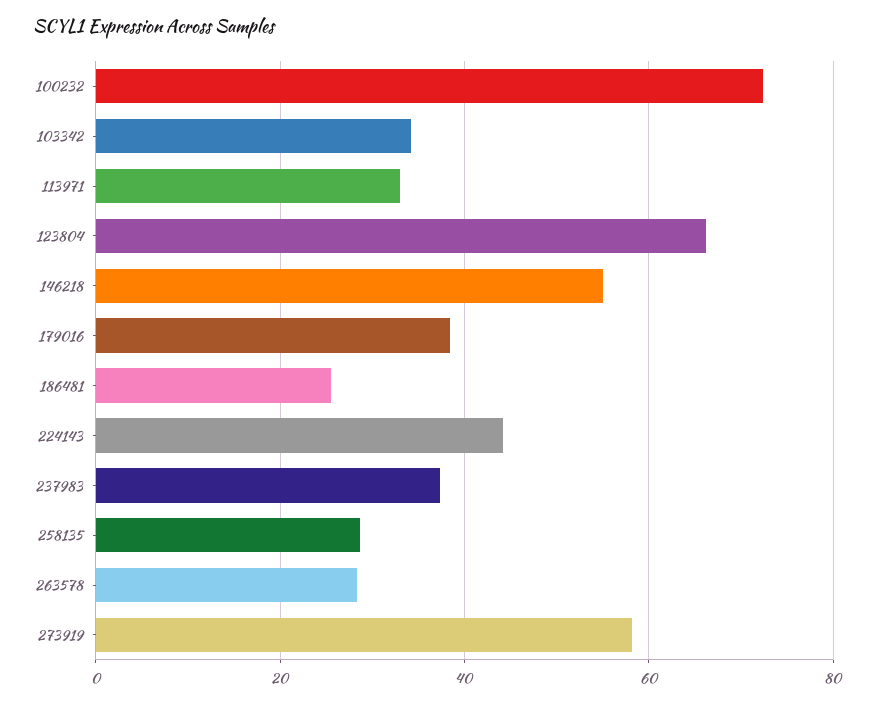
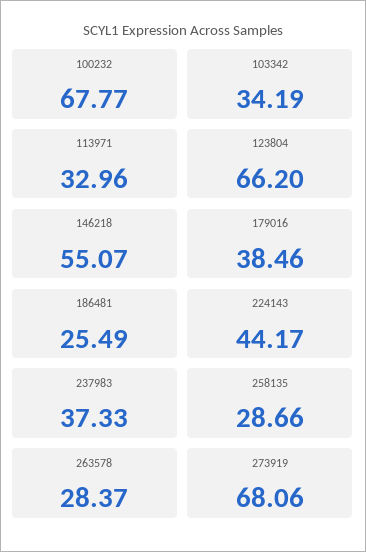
100232: 72 -> 67.77
273919: 58 -> 68.06

